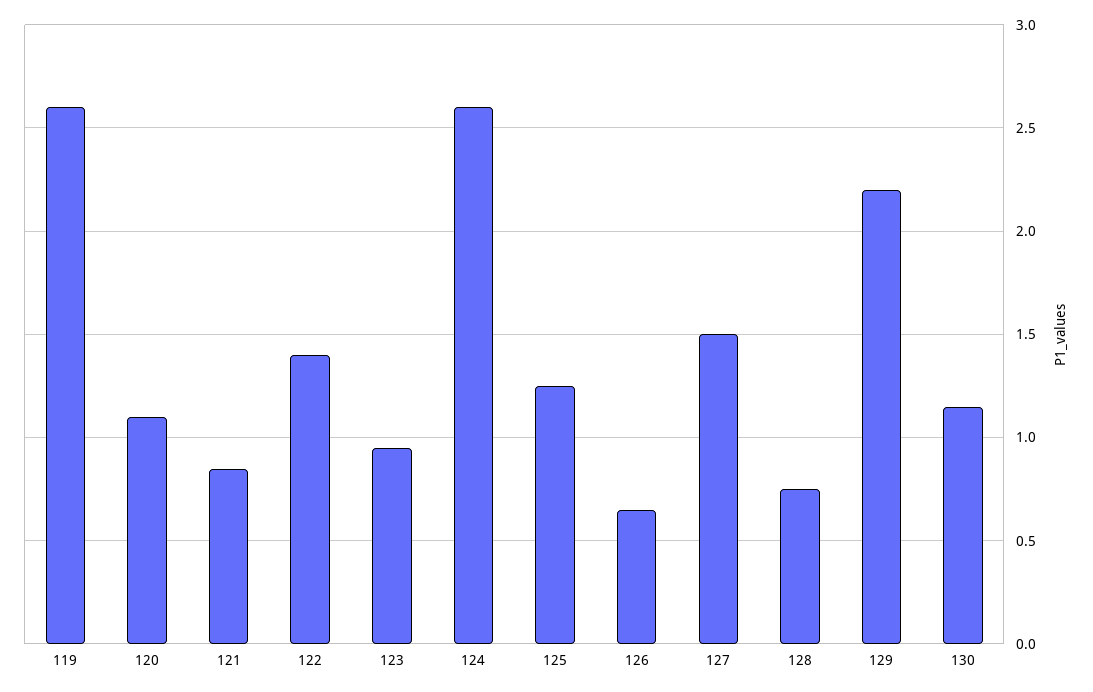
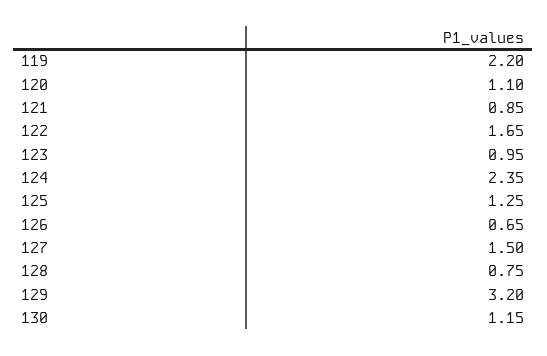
119: 2.6 -> 2.2
122: 1.4 -> 1.65
124: 2.6 -> 2.35
129: 2.2 -> 3.2

